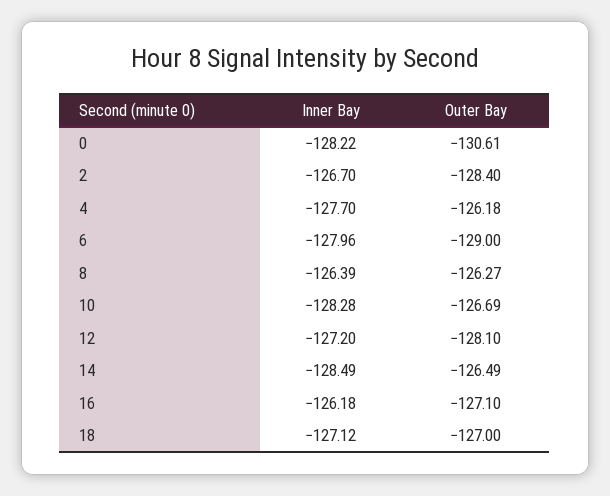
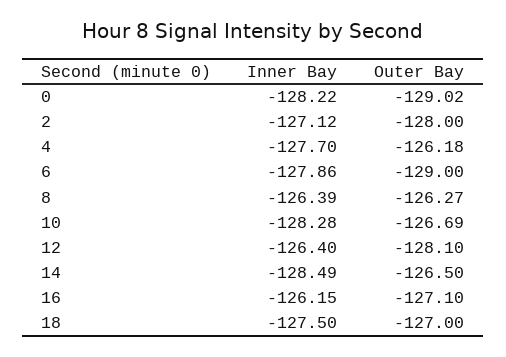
Outer Bay, 0: -130.61 -> -129.02
Inner Bay, 2: -126.7 -> -127.12
Outer Bay, 2: -128.4 -> -128
Inner Bay, 6: -127.96 -> -127.86
Inner Bay, 12: -127.2 -> -126.4
Outer Bay, 14: -126.49 -> -126.5
Inner Bay, 16: -126.18 -> -126.15
Inner Bay, 18: -127.12 -> -127.5

